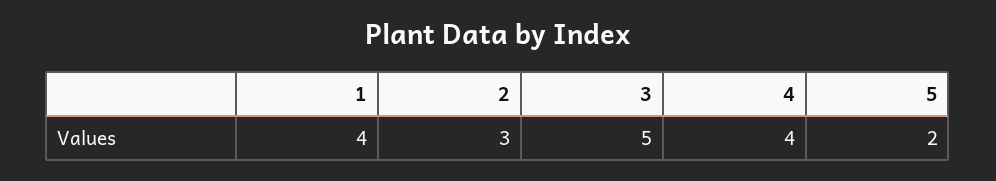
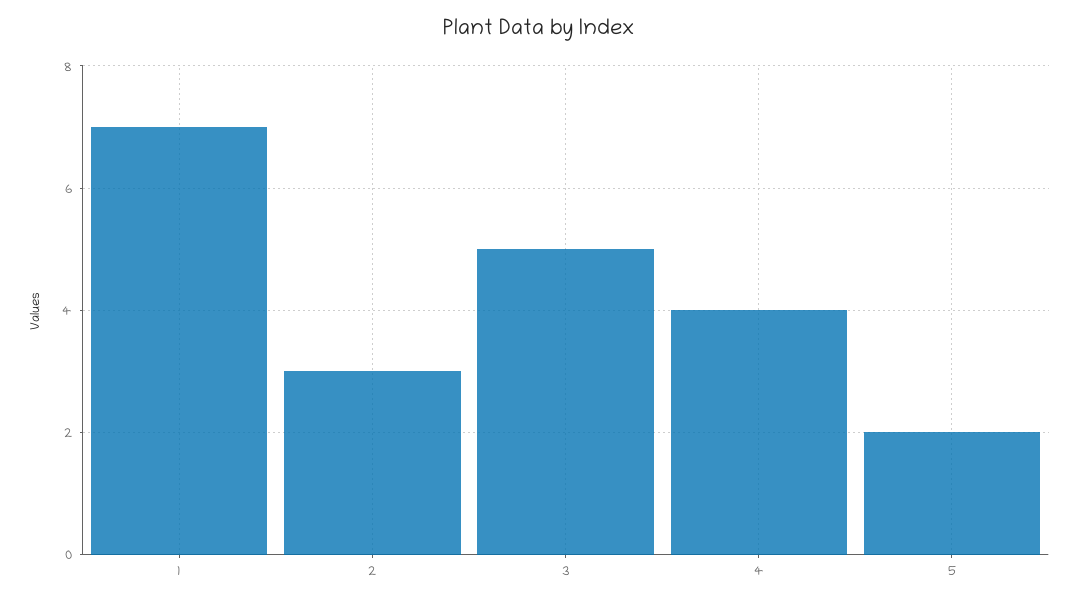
1: 4 -> 7

